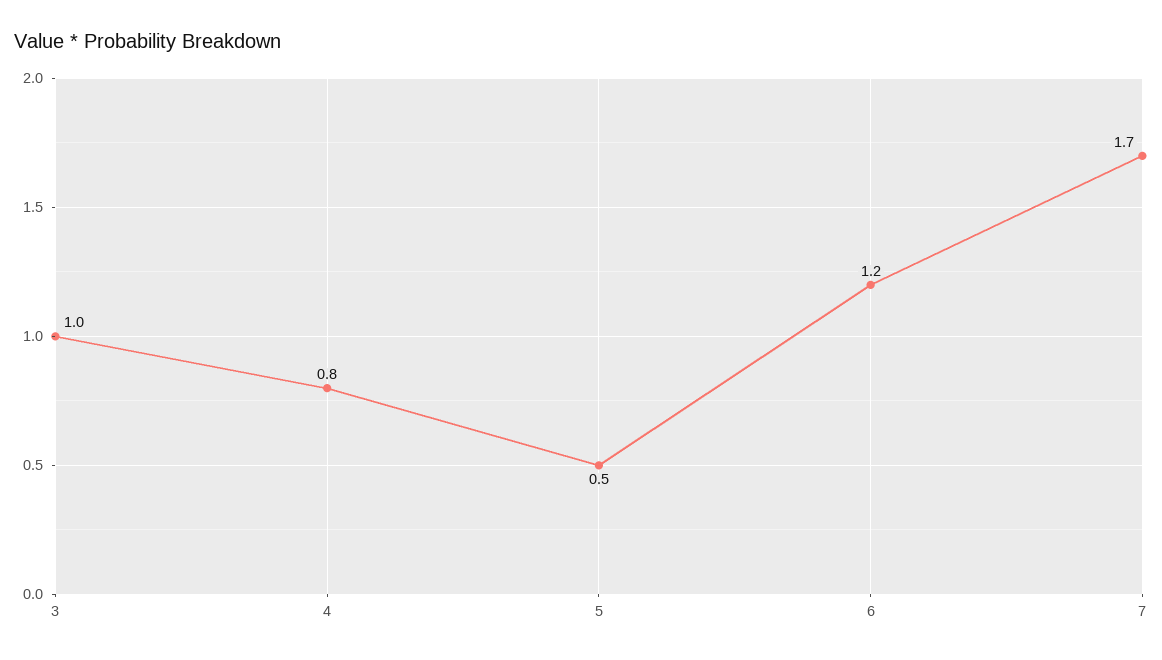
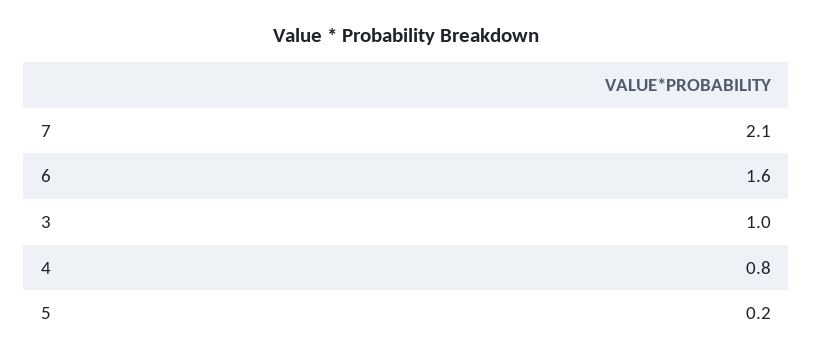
5: 0.5 -> 0.2
6: 1.2 -> 1.6
7: 1.7 -> 2.1

